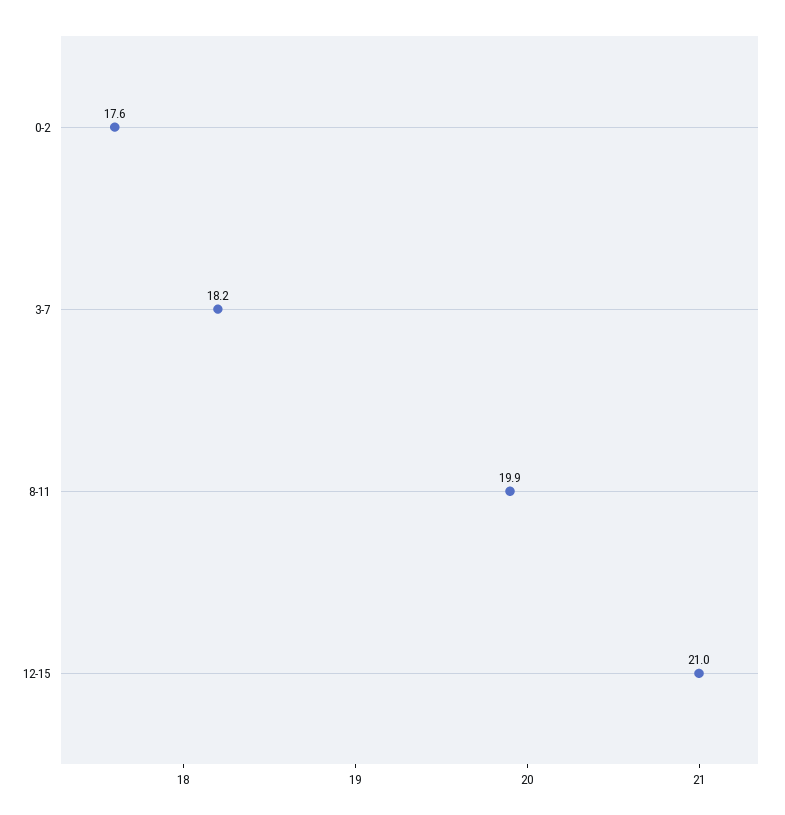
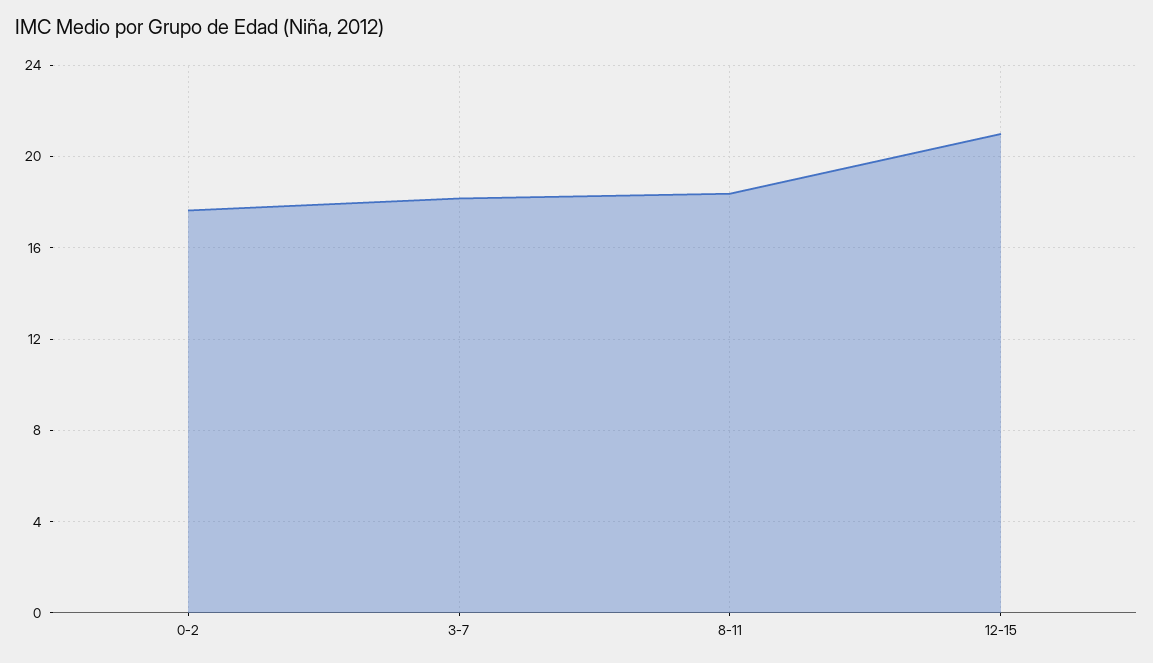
8-11: 19.9 -> 18.5

